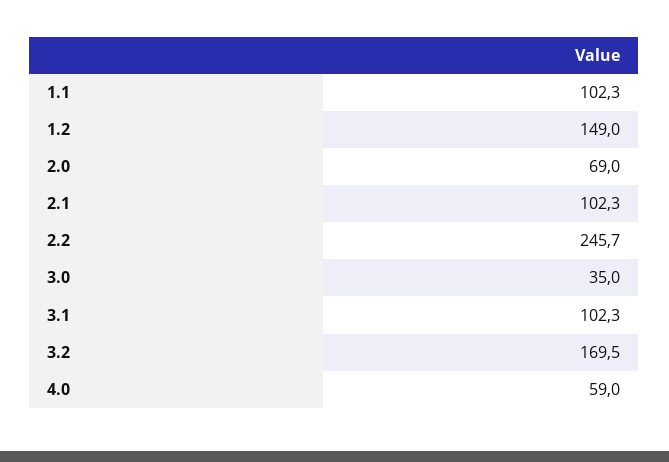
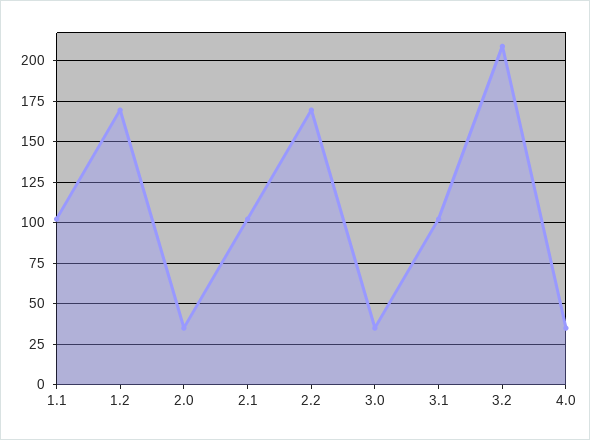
1.2: 149 -> 170
2.0: 69 -> 35
2.2: 245.7 -> 170
3.2: 169.5 -> 210
4.0: 59 -> 35

